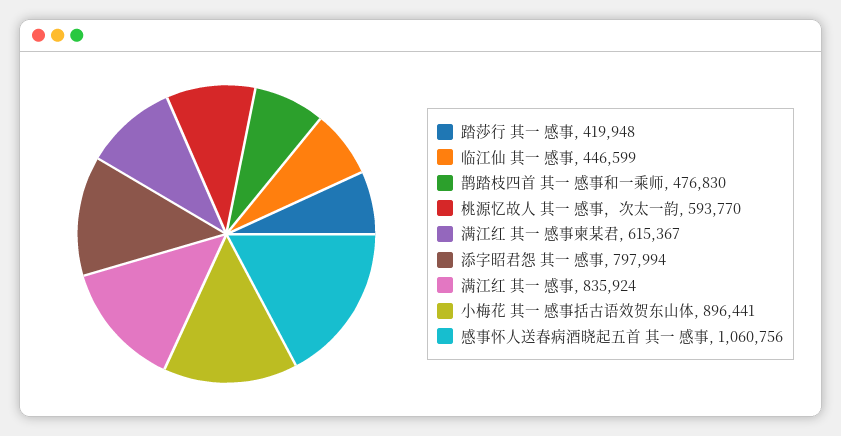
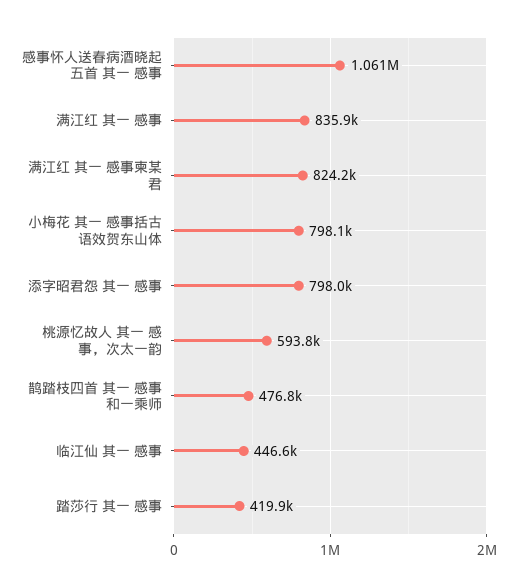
满江红 其一 感事柬某君: 615367 -> 824200
小梅花 其一 感事括古语效贺东山体: 896441 -> 798100

